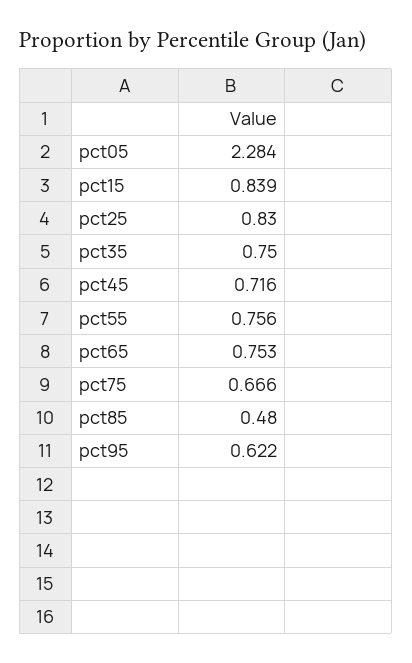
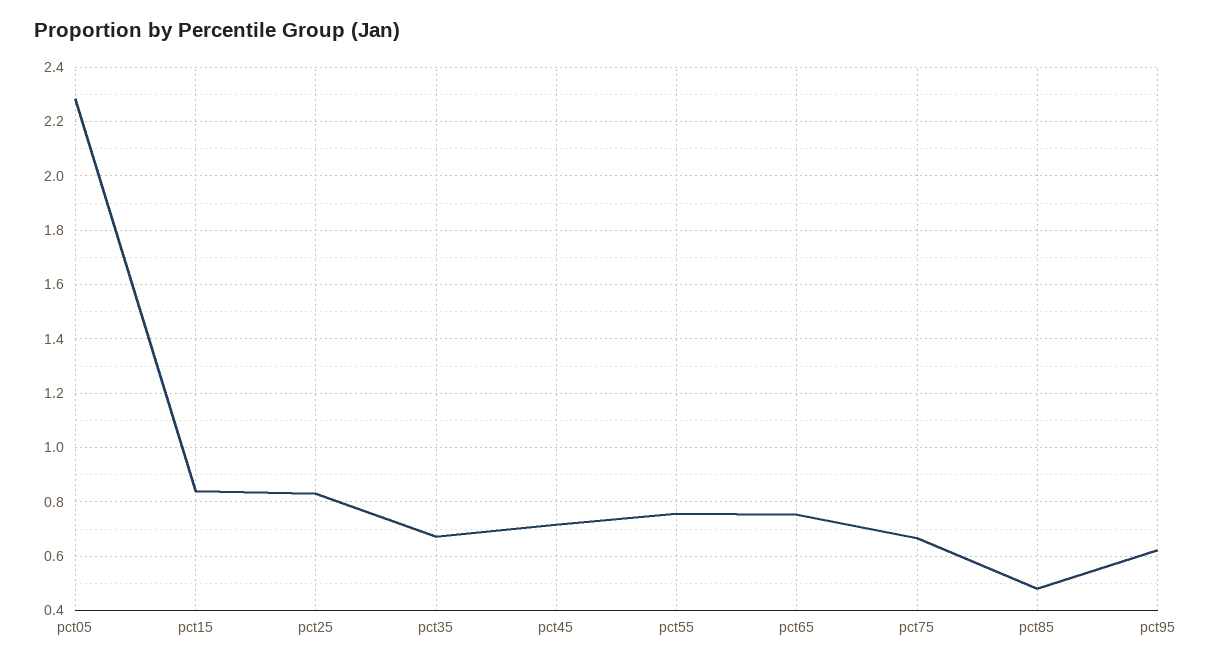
pct35: 0.75 -> 0.675

